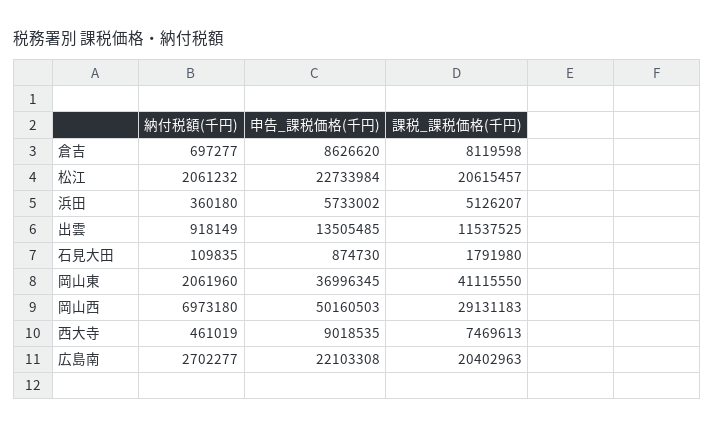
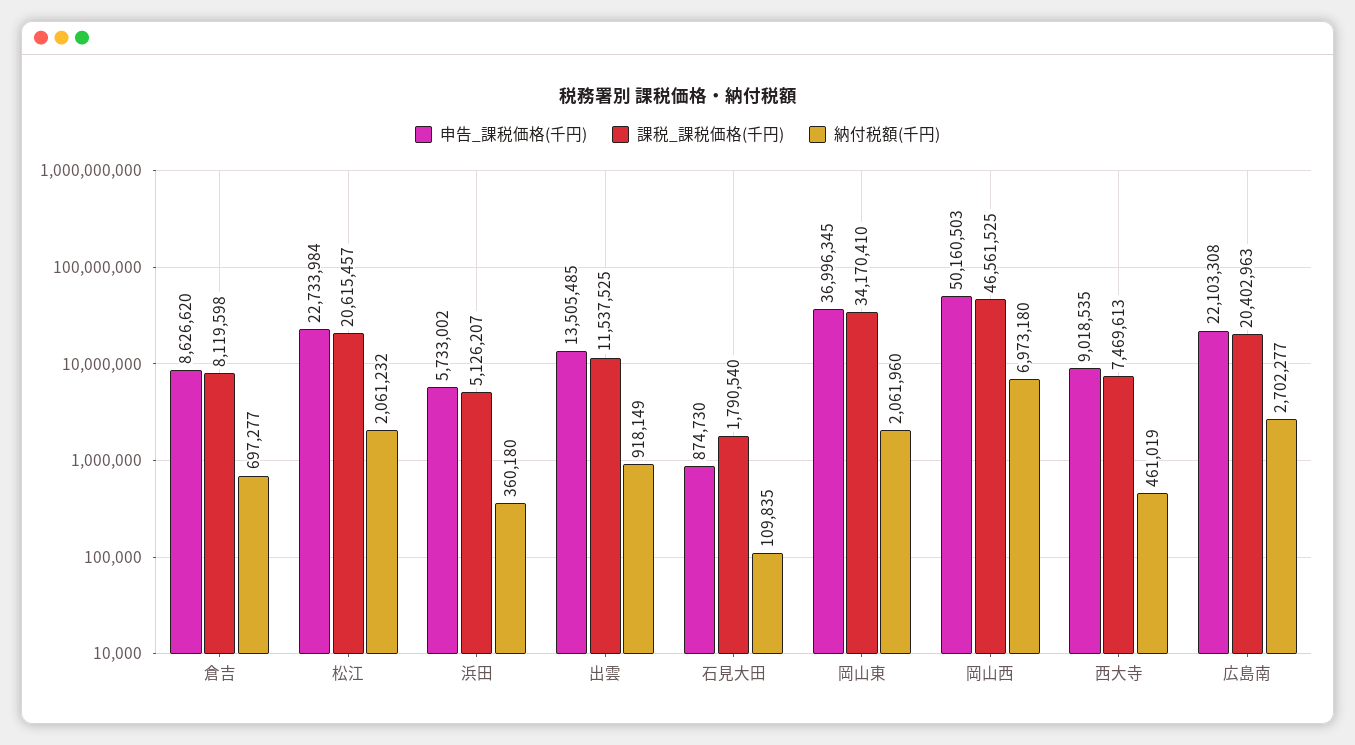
課税_課税価格(千円), 石見大田: 1791980 -> 1790540
課税_課税価格(千円), 岡山東: 41115550 -> 34170410
課税_課税価格(千円), 岡山西: 29131183 -> 46561525

